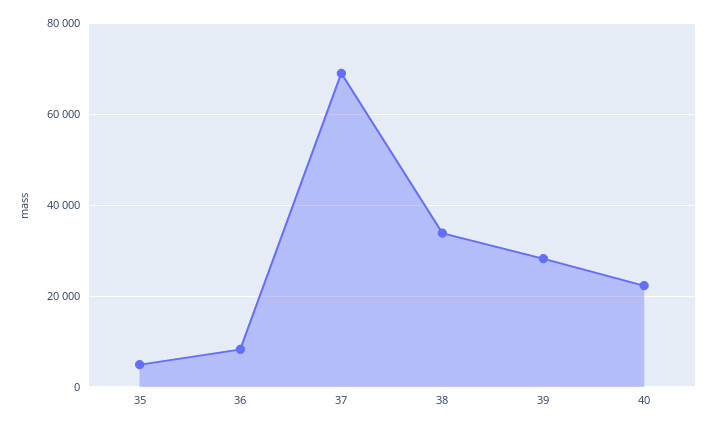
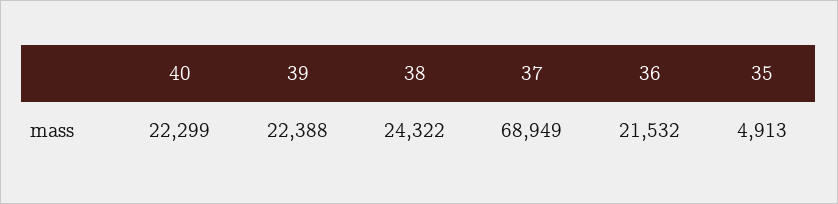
36: 8000 -> 21532
38: 34000 -> 24322
39: 28000 -> 22388

